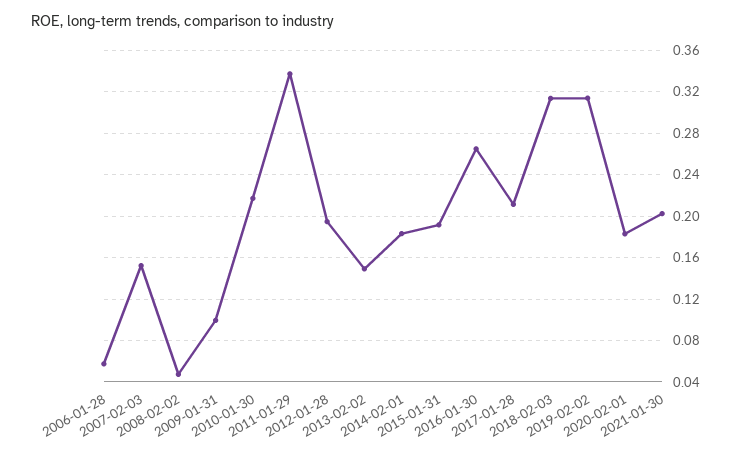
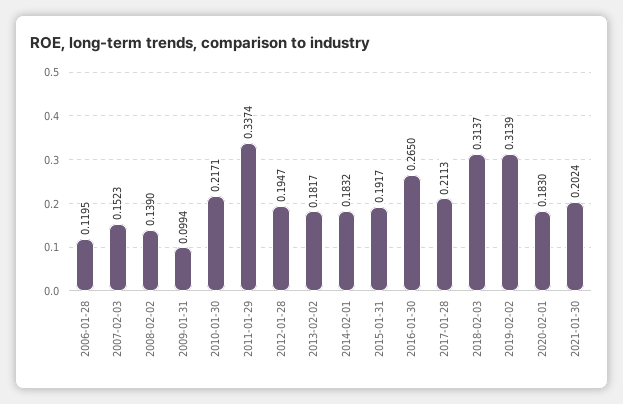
2006-01-28: 0.06 -> 0.1195
2008-02-02: 0.05 -> 0.139
2013-02-02: 0.15 -> 0.1817

